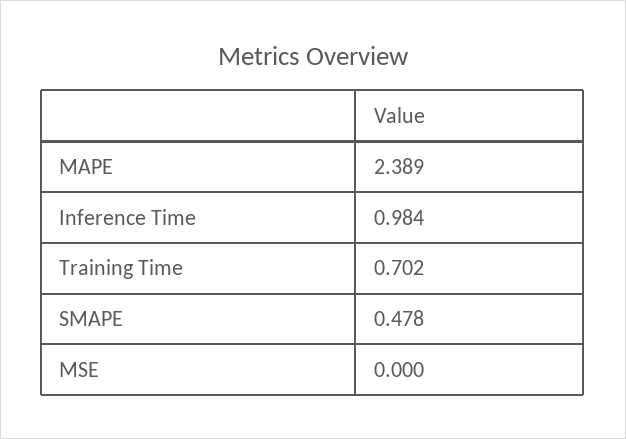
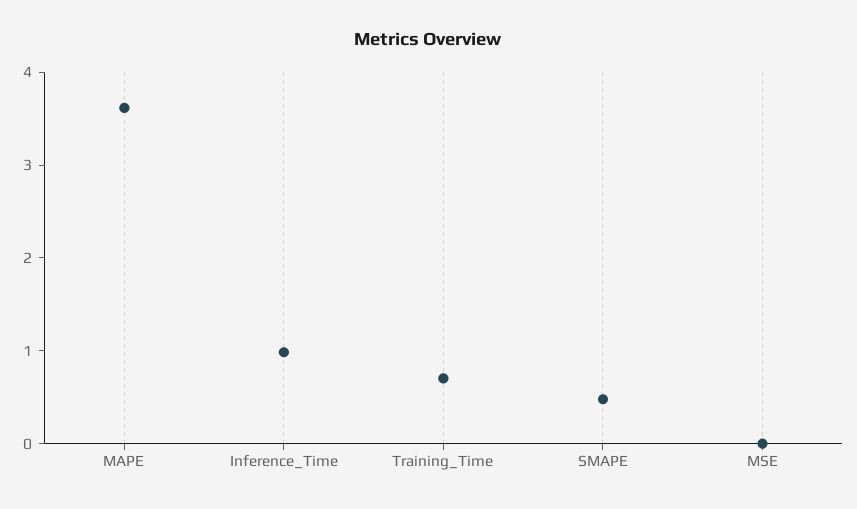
MAPE: 2.389 -> 3.6

